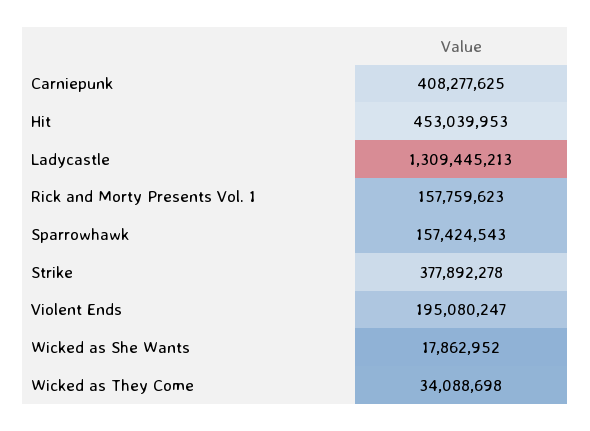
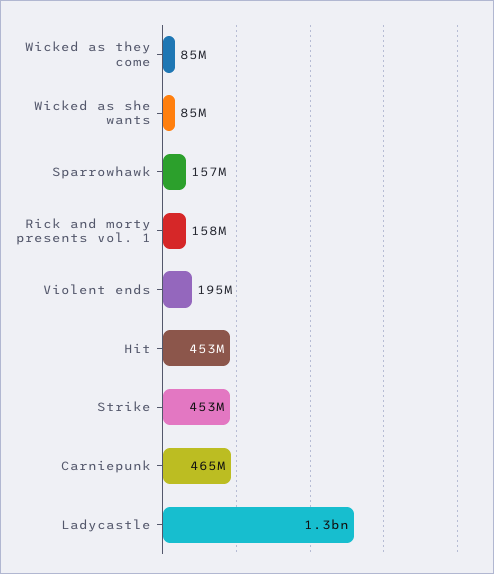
Carniepunk: 408277625 -> 465000000
Strike: 377892278 -> 453000000
Wicked as She Wants: 17862952 -> 85000000
Wicked as They Come: 34088698 -> 85000000

